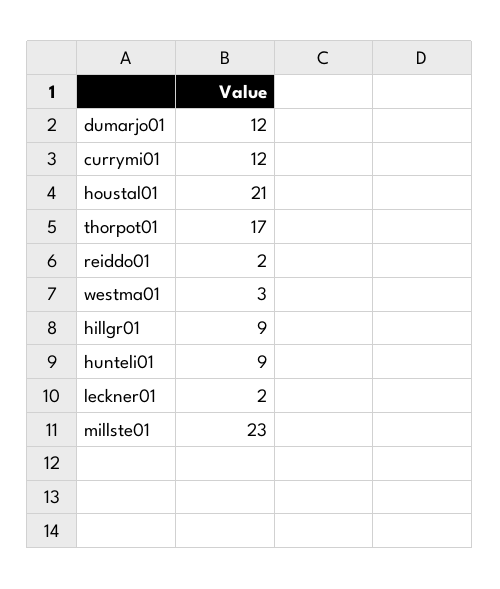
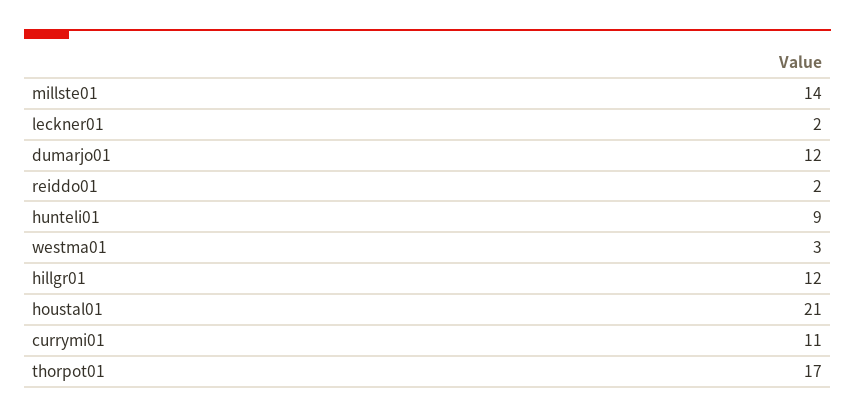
currymi01: 12 -> 11
hillgr01: 9 -> 12
millste01: 23 -> 14

